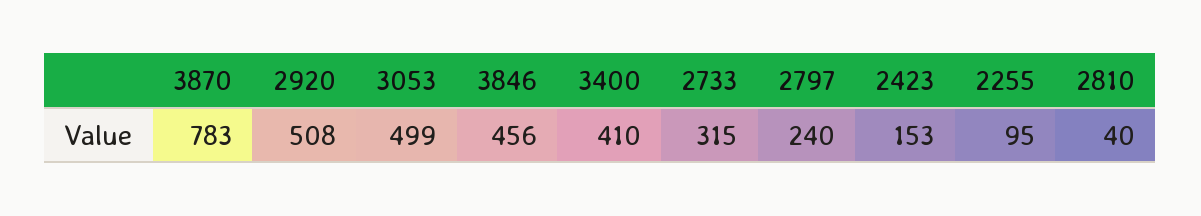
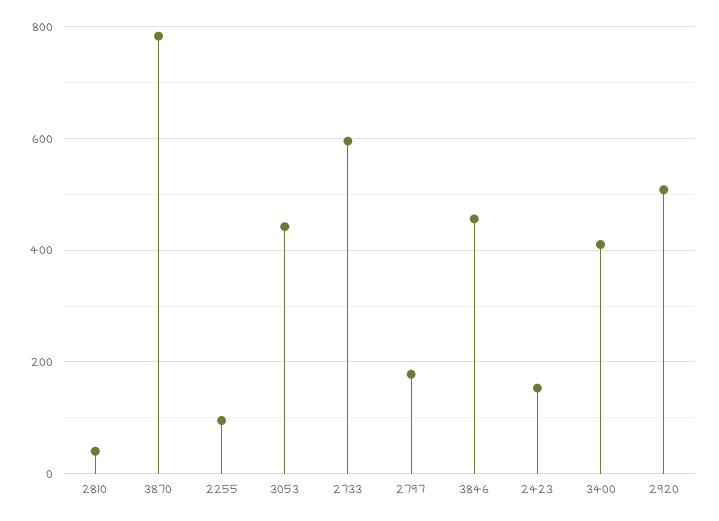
3053: 499 -> 440
2733: 315 -> 600
2797: 240 -> 180

